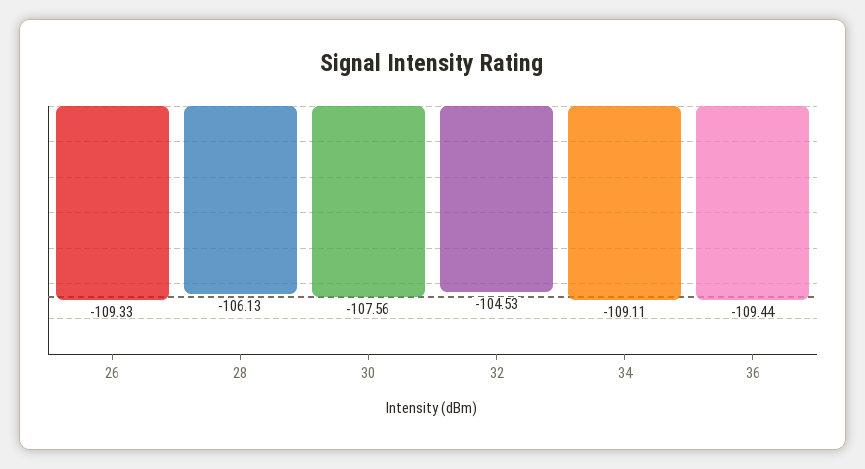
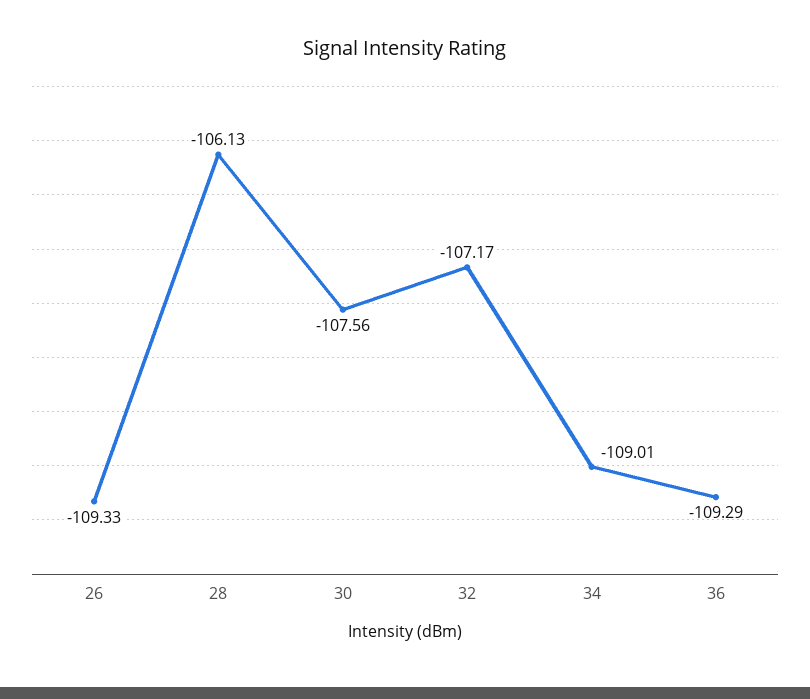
32: -104.53 -> -107.17
34: -109.11 -> -109.01
36: -109.44 -> -109.29

